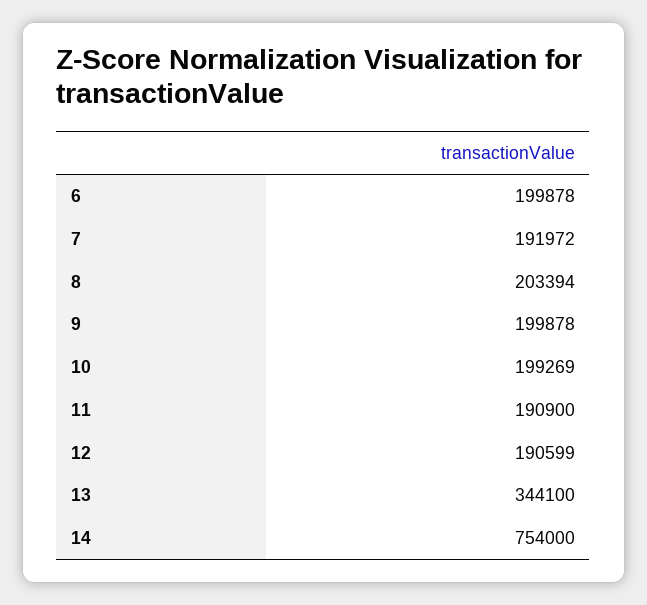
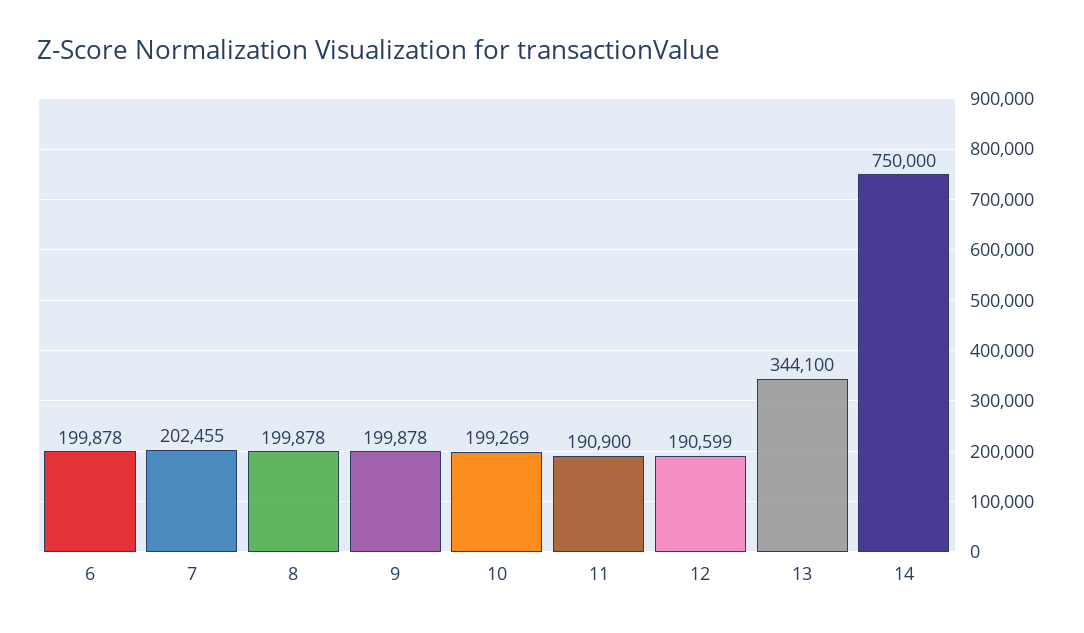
7: 191972 -> 202455
8: 203394 -> 199878
14: 754000 -> 750000

